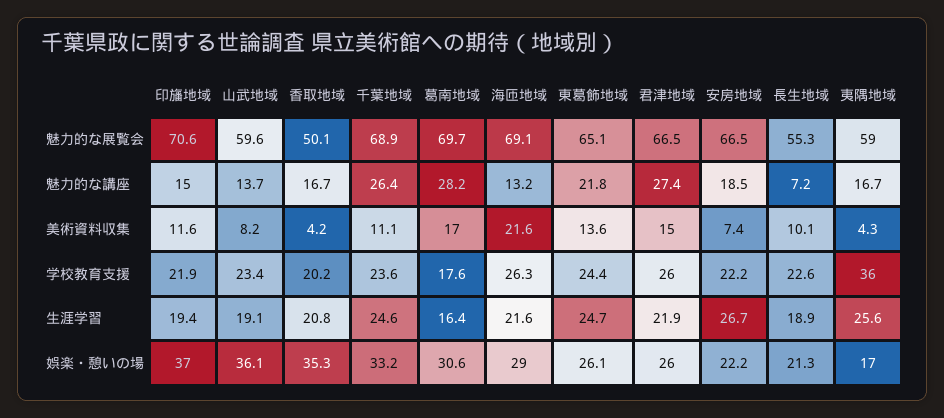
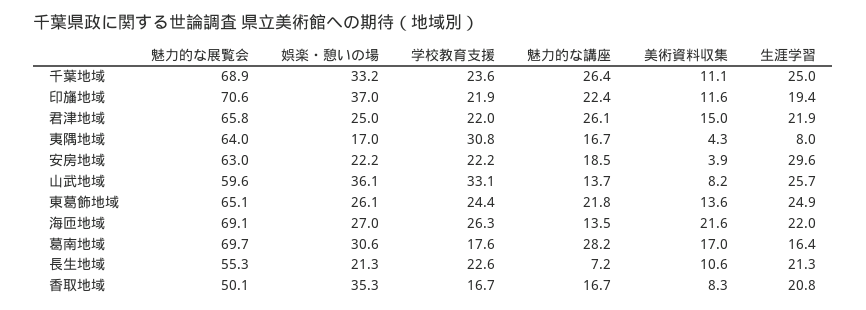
君津地域, 魅力的な展覧会: 66.5 -> 65.8
安房地域, 魅力的な展覧会: 66.5 -> 63
夷隅地域, 魅力的な展覧会: 59 -> 64
印旛地域, 魅力的な講座: 15 -> 22.4
海匝地域, 魅力的な講座: 13.2 -> 13.5
君津地域, 魅力的な講座: 27.4 -> 26.1
香取地域, 美術資料収集: 4.2 -> 8.3
安房地域, 美術資料収集: 7.4 -> 3.9
長生地域, 美術資料収集: 10.1 -> 10.6
山武地域, 学校教育支援: 23.4 -> 33.1
香取地域, 学校教育支援: 20.2 -> 16.7
君津地域, 学校教育支援: 26 -> 22
夷隅地域, 学校教育支援: 36 -> 30.8
山武地域, 生涯学習: 19.1 -> 25.7
千葉地域, 生涯学習: 24.6 -> 25
海匝地域, 生涯学習: 21.6 -> 22
東葛飾地域, 生涯学習: 24.7 -> 24.9
安房地域, 生涯学習: 26.7 -> 29.6
長生地域, 生涯学習: 18.9 -> 21.3
夷隅地域, 生涯学習: 25.6 -> 8
海匝地域, 娯楽・憩いの場: 29 -> 27
君津地域, 娯楽・憩いの場: 26 -> 25

